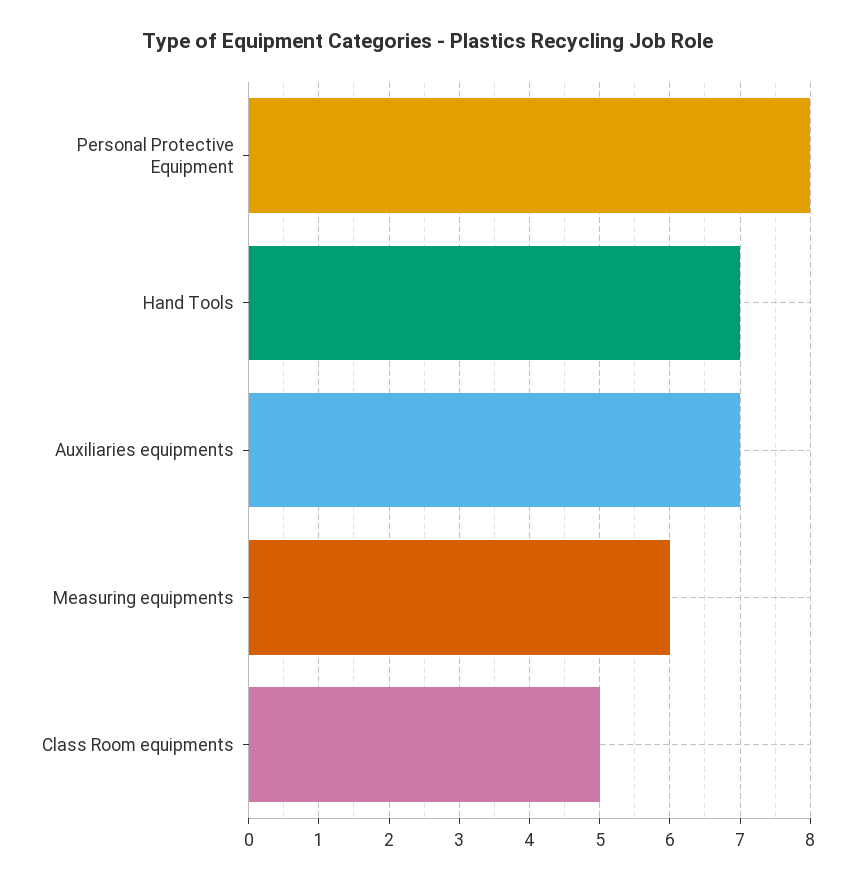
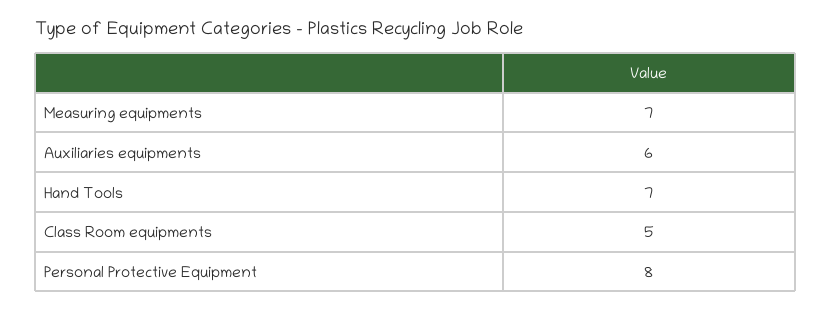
Auxiliaries equipments: 7 -> 6
Measuring equipments: 6 -> 7

